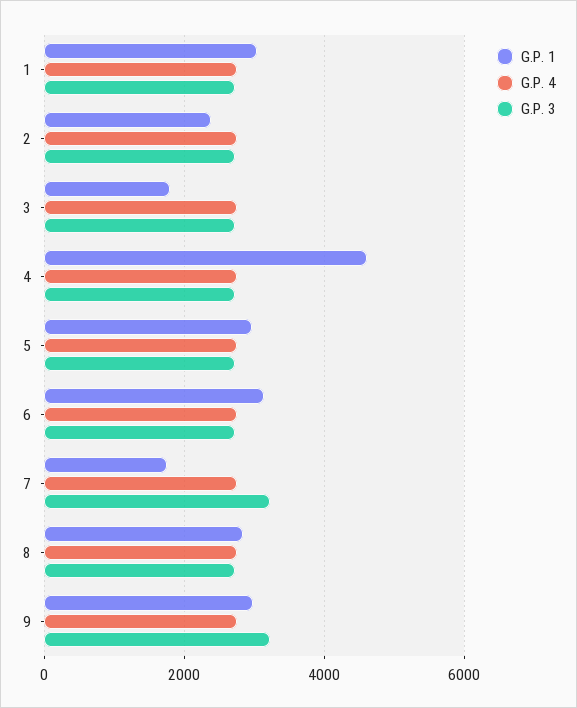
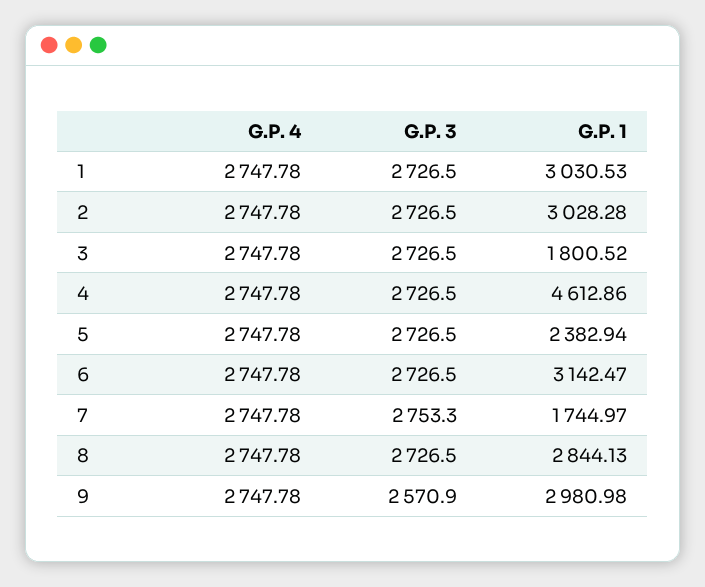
G.P. 1, 2: 2400 -> 3028.28
G.P. 1, 5: 3000 -> 2382.94
G.P. 3, 7: 3200 -> 2753.3
G.P. 3, 9: 3200 -> 2570.9

